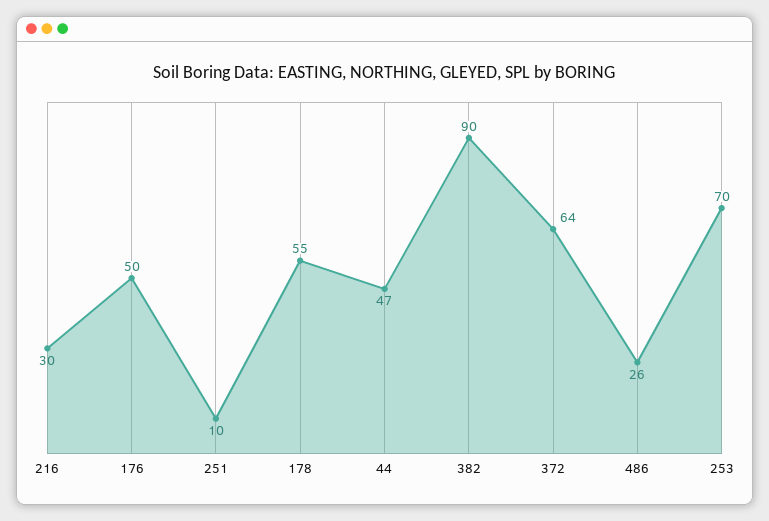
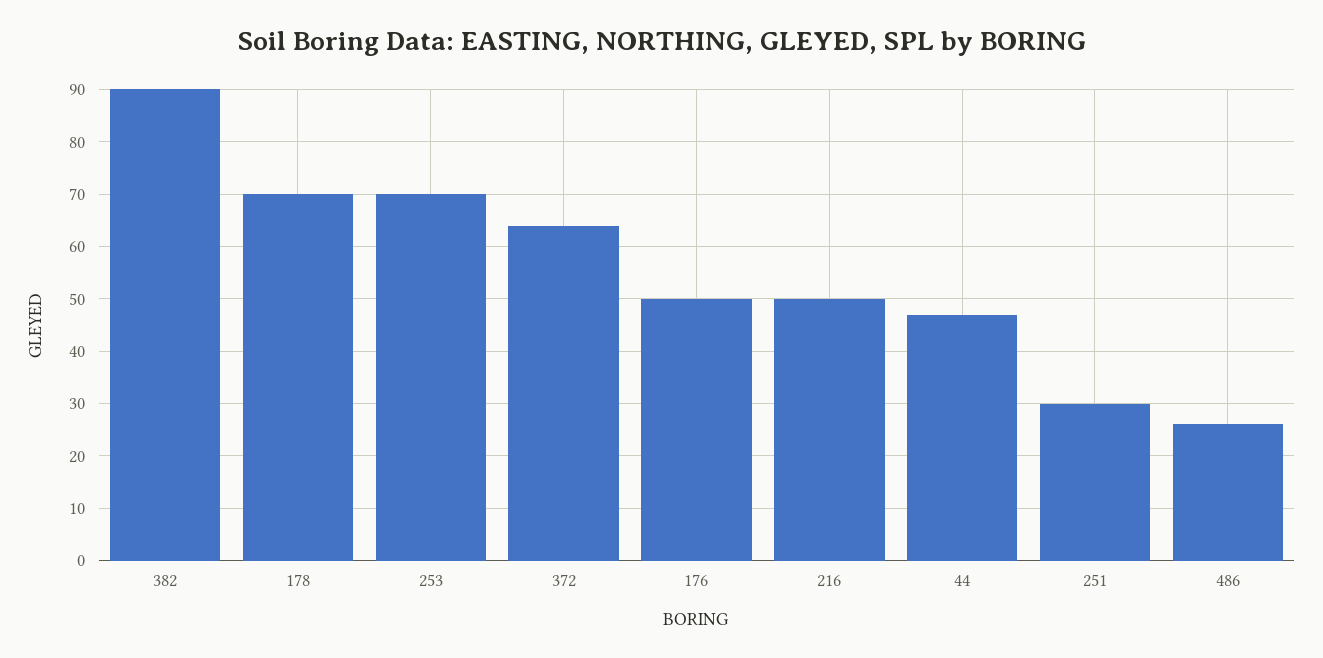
216: 30 -> 50
251: 10 -> 30
178: 55 -> 70

